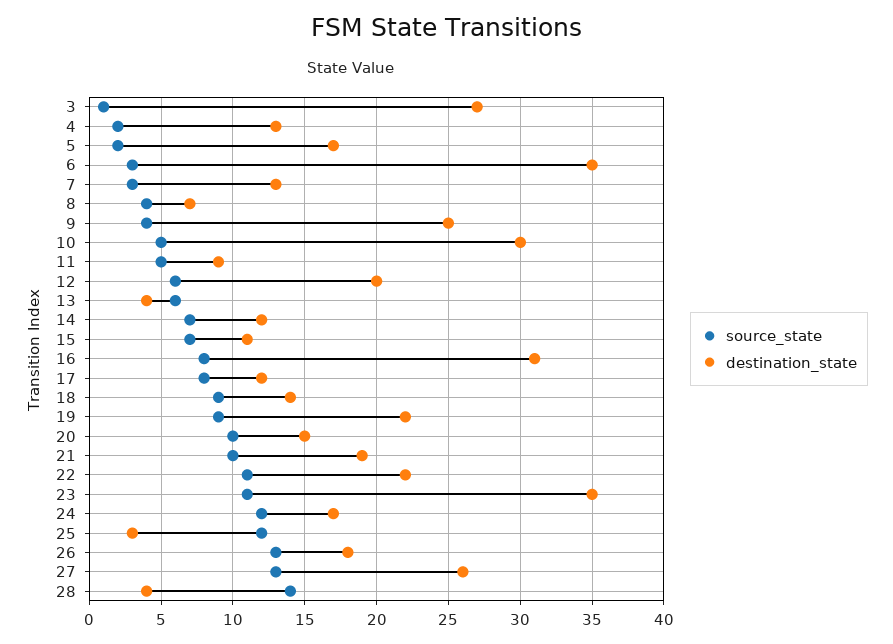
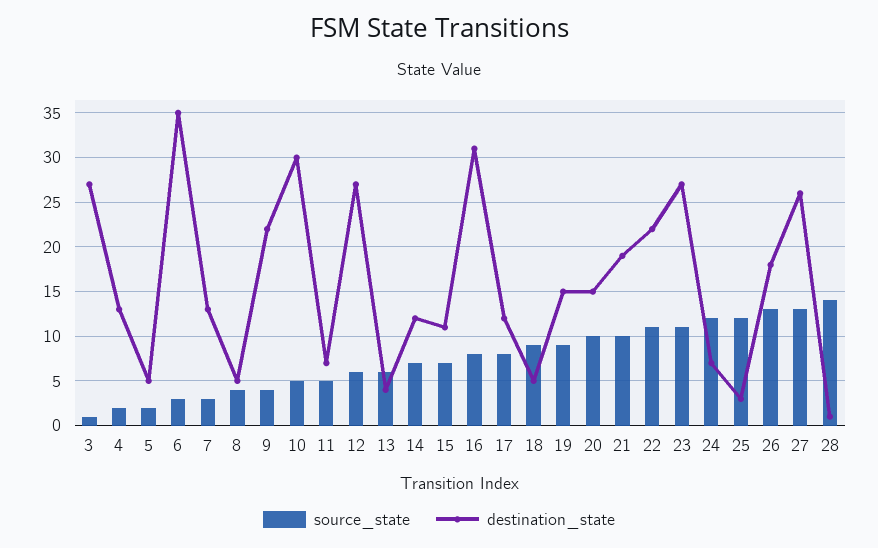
destination_state, 5: 17 -> 5
destination_state, 8: 7 -> 5
destination_state, 9: 25 -> 22
destination_state, 11: 9 -> 7
destination_state, 12: 20 -> 27
destination_state, 18: 14 -> 5
destination_state, 19: 22 -> 15
destination_state, 23: 35 -> 27
destination_state, 24: 17 -> 7
destination_state, 28: 4 -> 1

